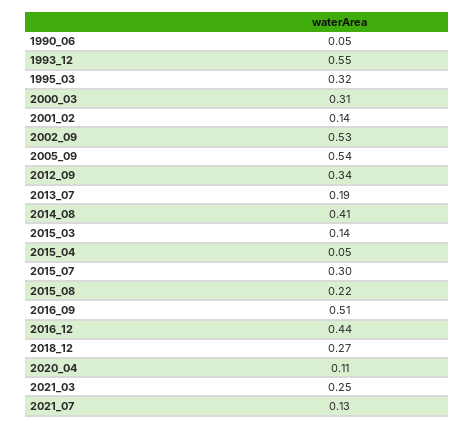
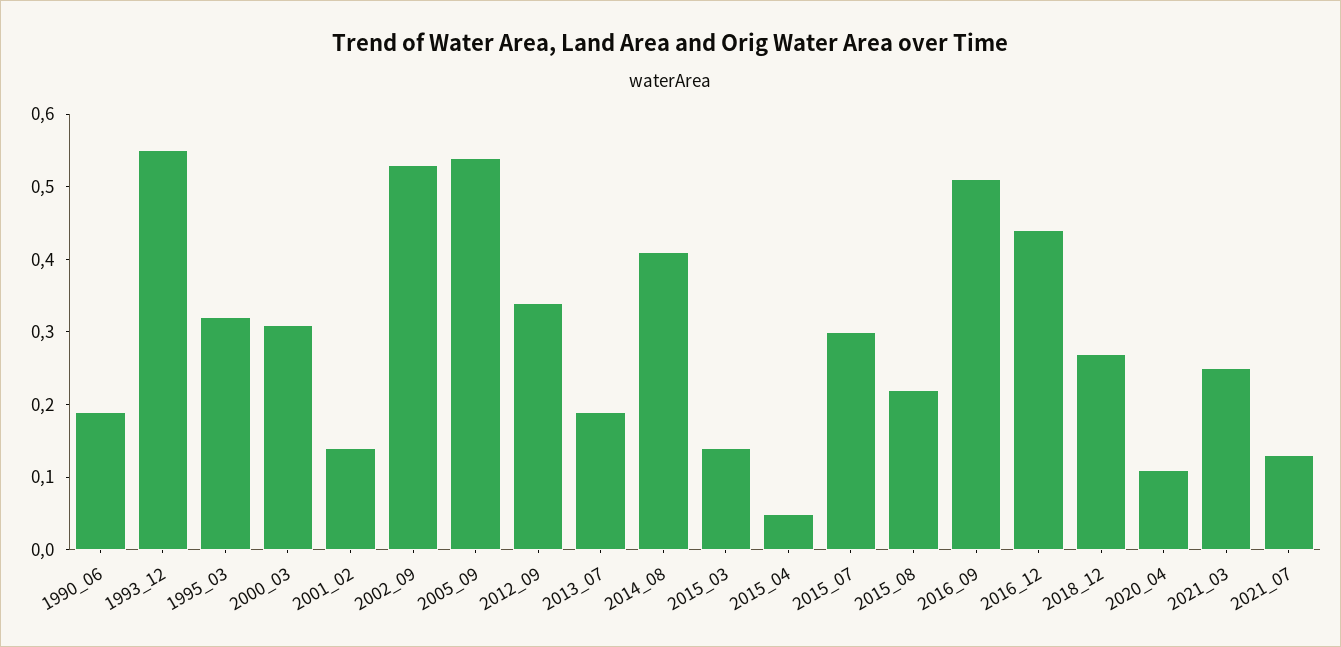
1990_06: 0.05 -> 0.2

